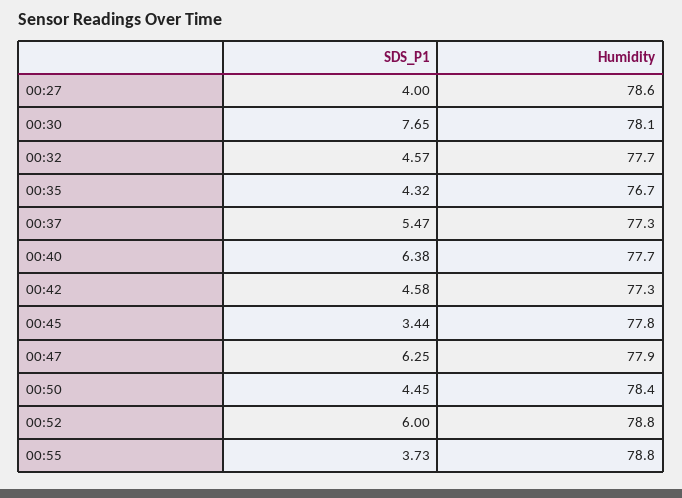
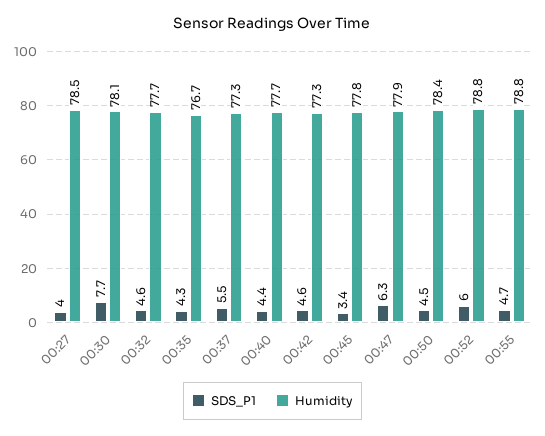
Humidity, 00:27: 78.6 -> 78.5
SDS_P1, 00:40: 6.38 -> 4.4
SDS_P1, 00:55: 3.73 -> 4.7

